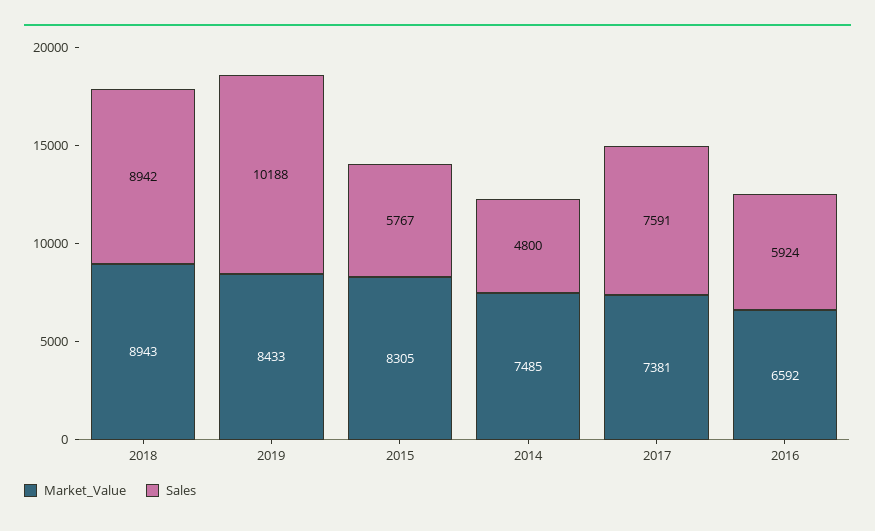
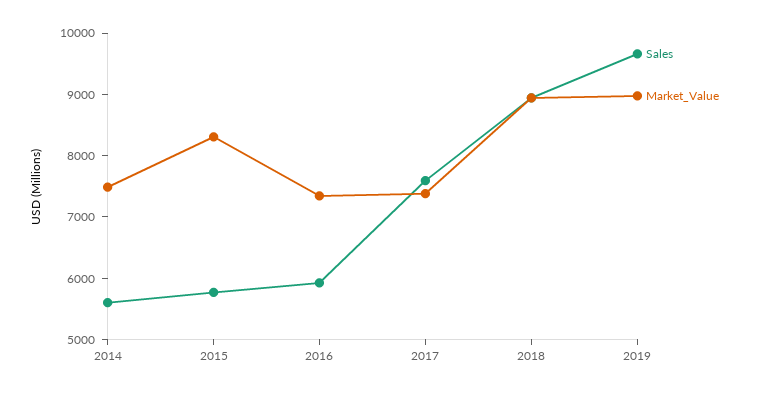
Market_Value, 2019: 8433 -> 9000
Sales, 2019: 10188 -> 9600
Sales, 2014: 4800 -> 5600
Market_Value, 2016: 6592 -> 7400

